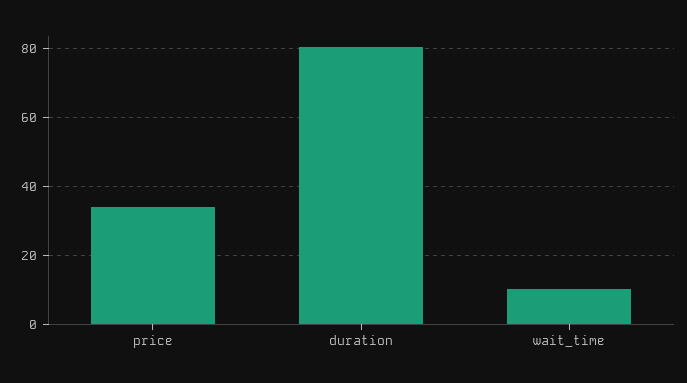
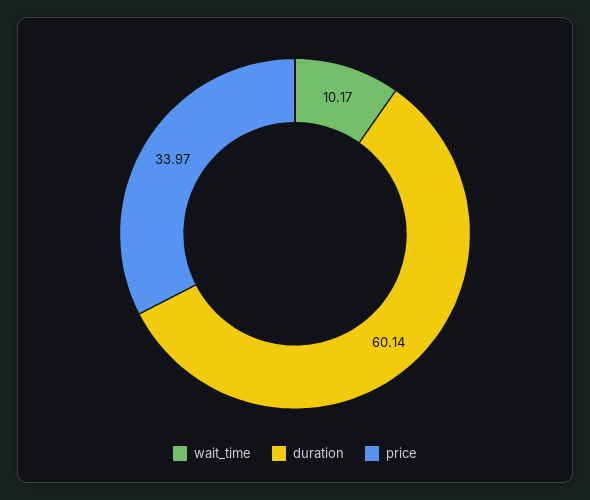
duration: 80 -> 60.14

